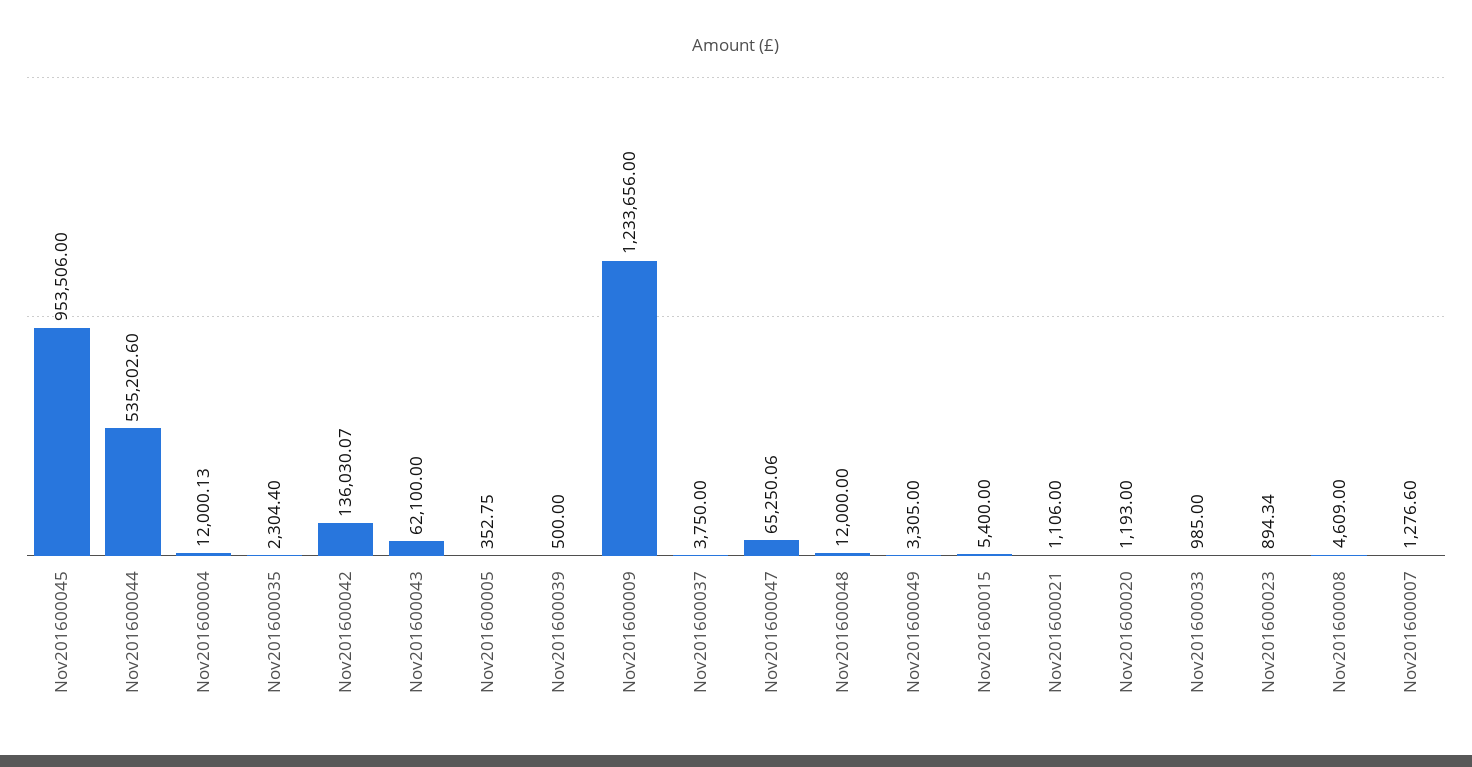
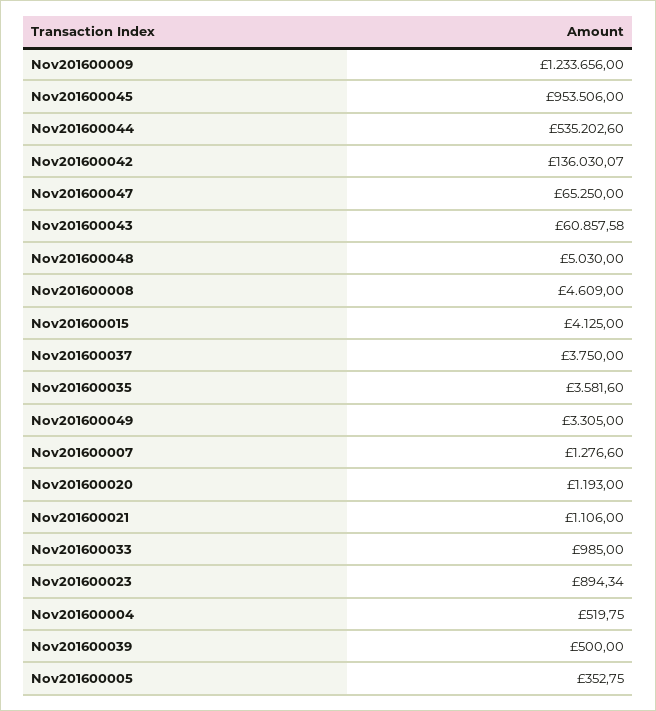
Nov201600004: 12000.13 -> 519.75
Nov201600035: 2304.4 -> 3581.6
Nov201600043: 62100 -> 60857.58
Nov201600047: 65250.06 -> 65250
Nov201600048: 12000 -> 5030
Nov201600015: 5400 -> 4125

